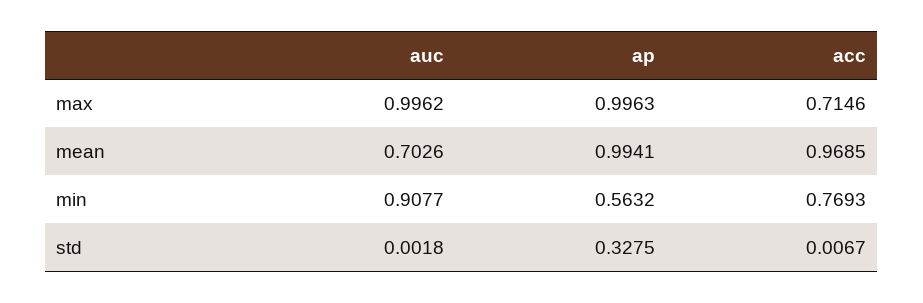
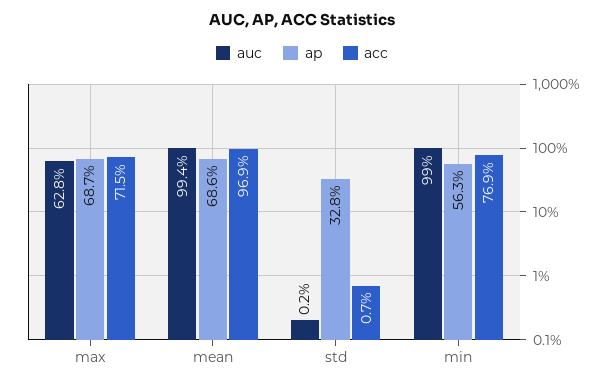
auc, max: 0.9962 -> 0.628
ap, max: 0.9963 -> 0.687
auc, mean: 0.7026 -> 0.994
ap, mean: 0.9941 -> 0.686
auc, min: 0.9077 -> 0.99

